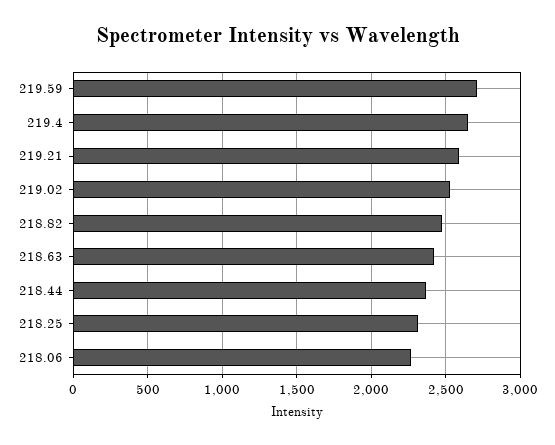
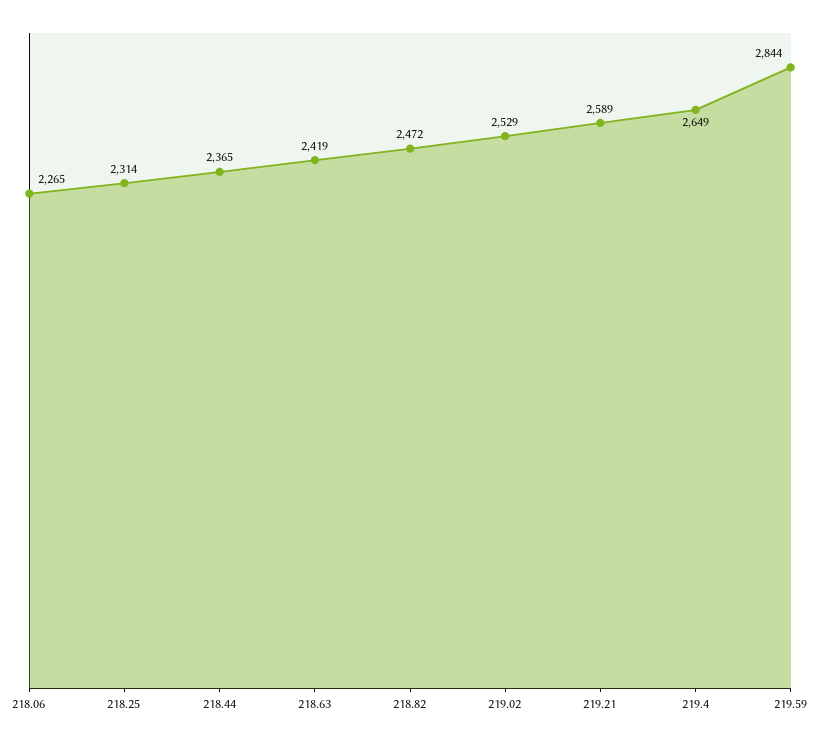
219.59: 2700 -> 2844

